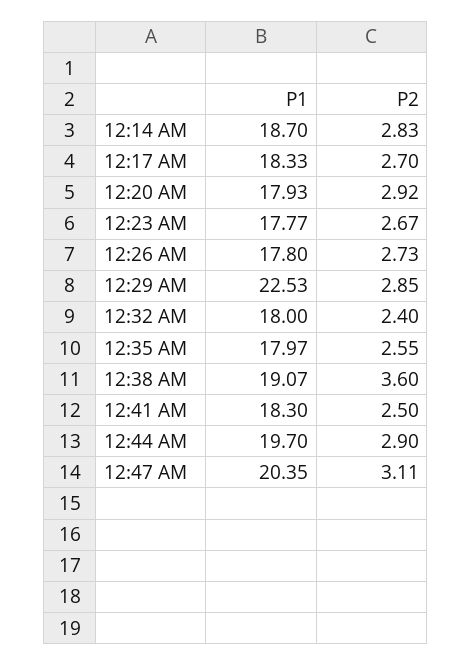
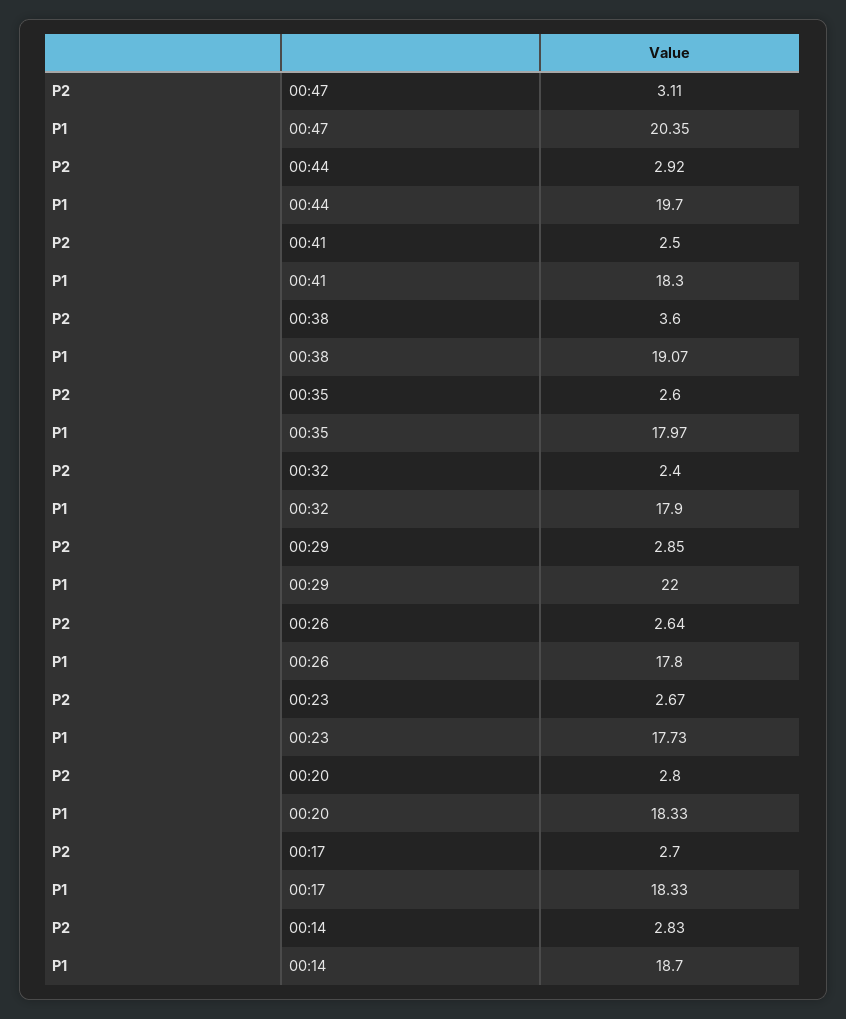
P1, 12:20 AM: 17.93 -> 18.33
P2, 12:20 AM: 2.92 -> 2.8
P1, 12:23 AM: 17.77 -> 17.73
P2, 12:26 AM: 2.73 -> 2.64
P1, 12:29 AM: 22.53 -> 22
P1, 12:32 AM: 18 -> 17.9
P2, 12:35 AM: 2.55 -> 2.6
P2, 12:44 AM: 2.9 -> 2.92

